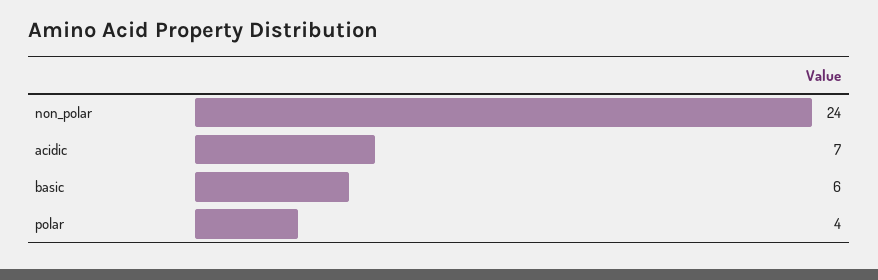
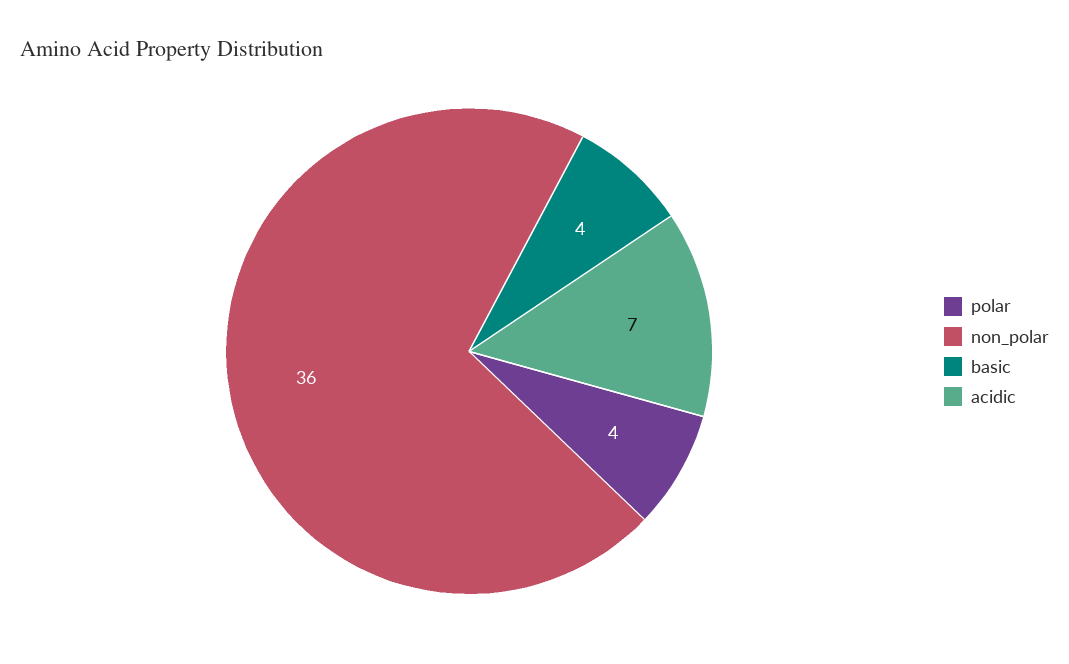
non_polar: 24 -> 36
basic: 6 -> 4

